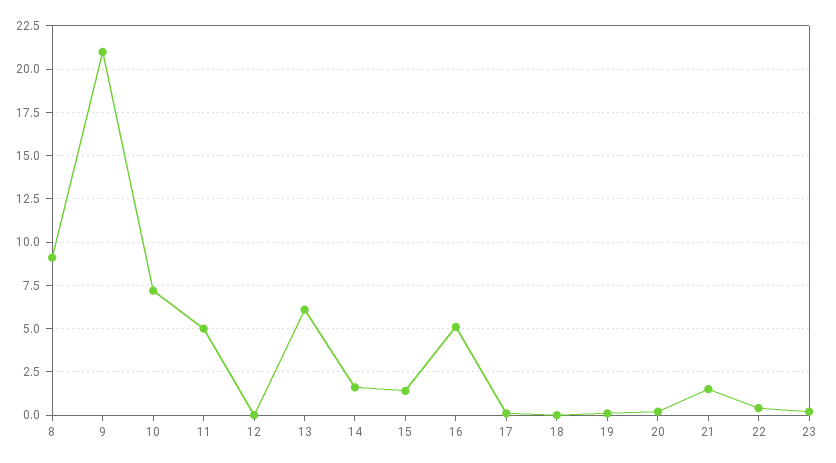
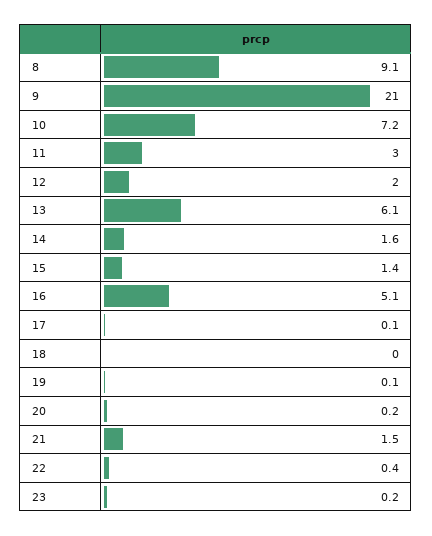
11: 5 -> 3
12: 0 -> 2

